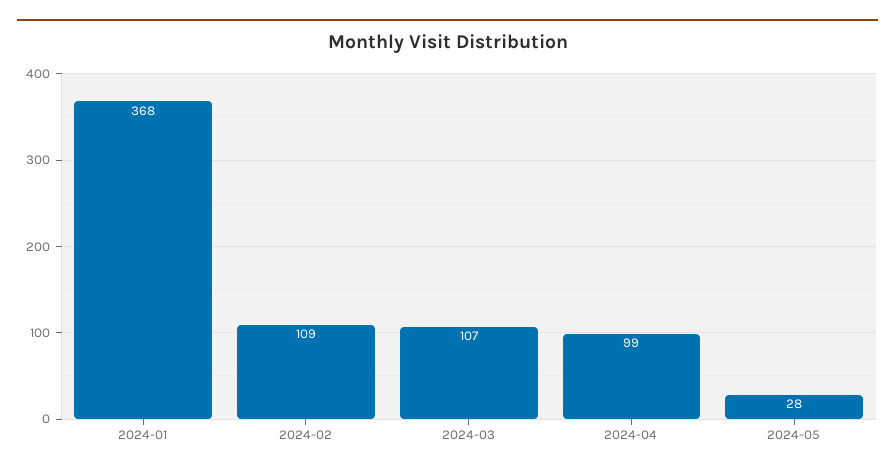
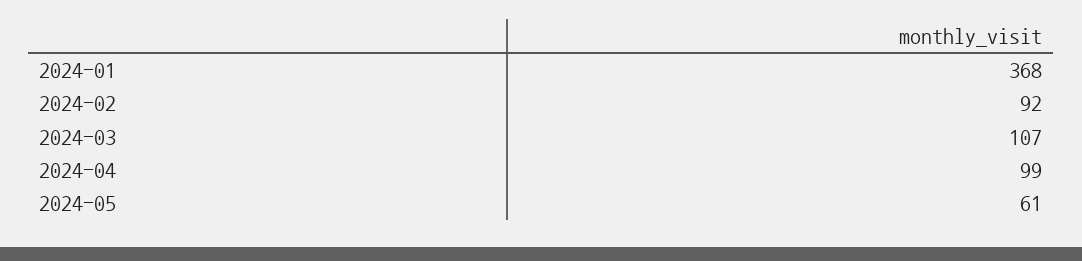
2024-02: 109 -> 92
2024-05: 28 -> 61

